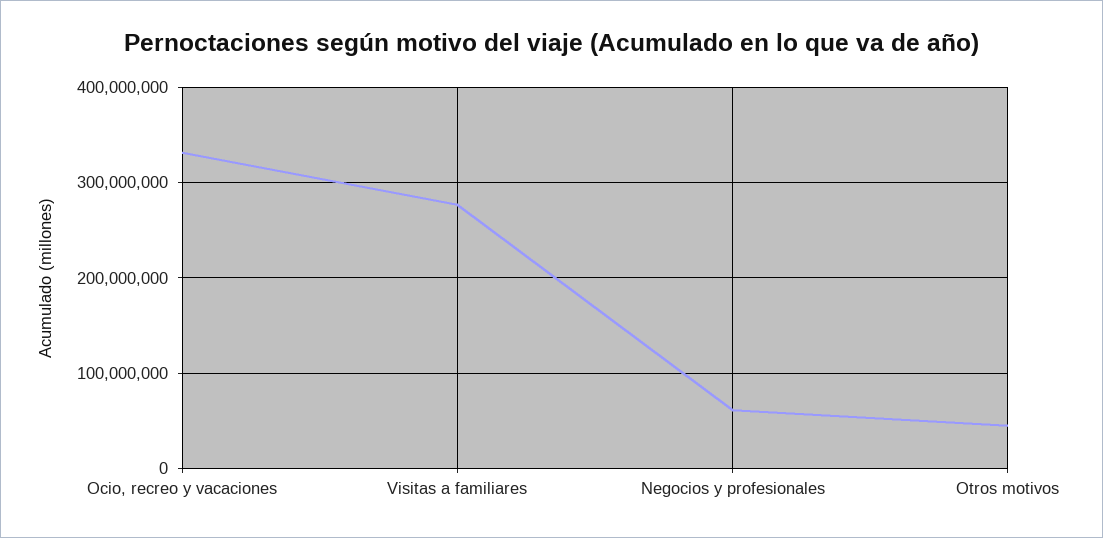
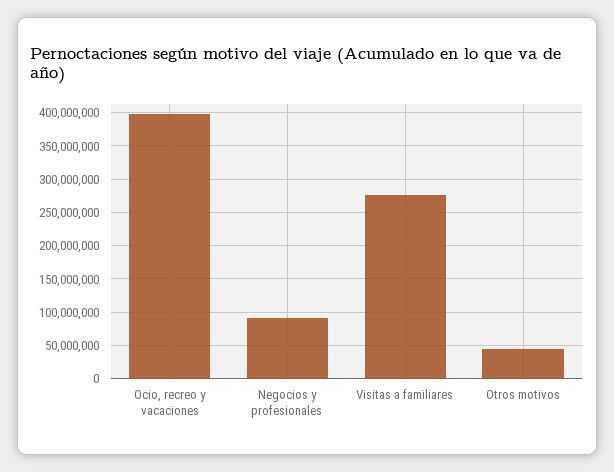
Ocio, recreo y vacaciones: 330000000 -> 400000000
Negocios y profesionales: 60000000 -> 90000000

